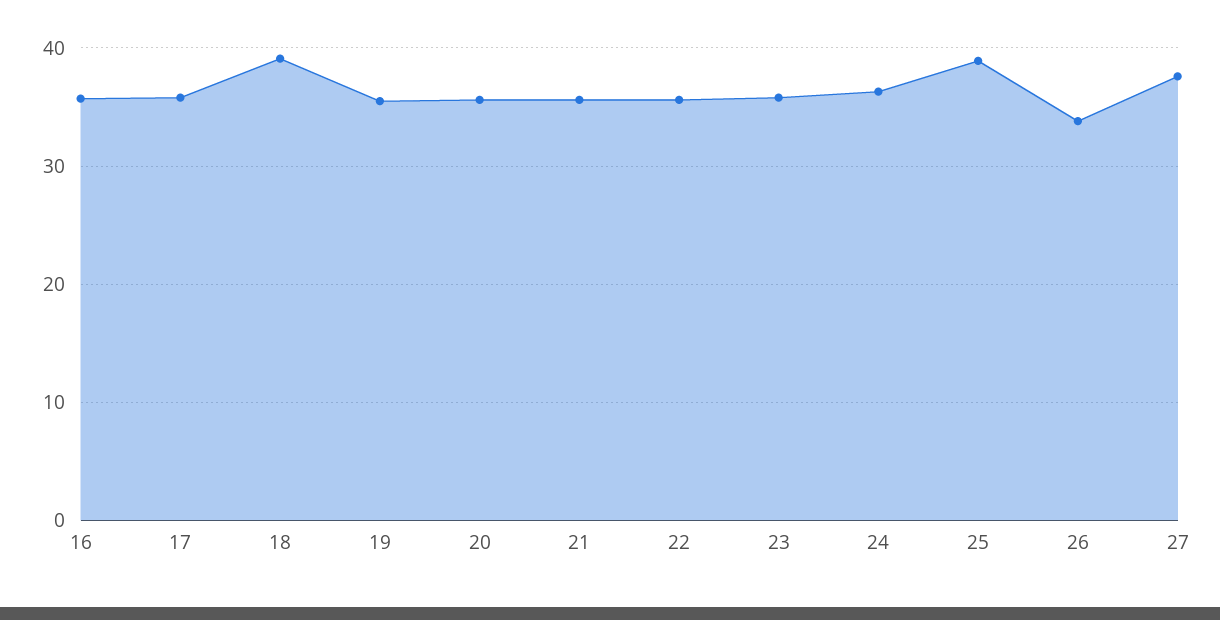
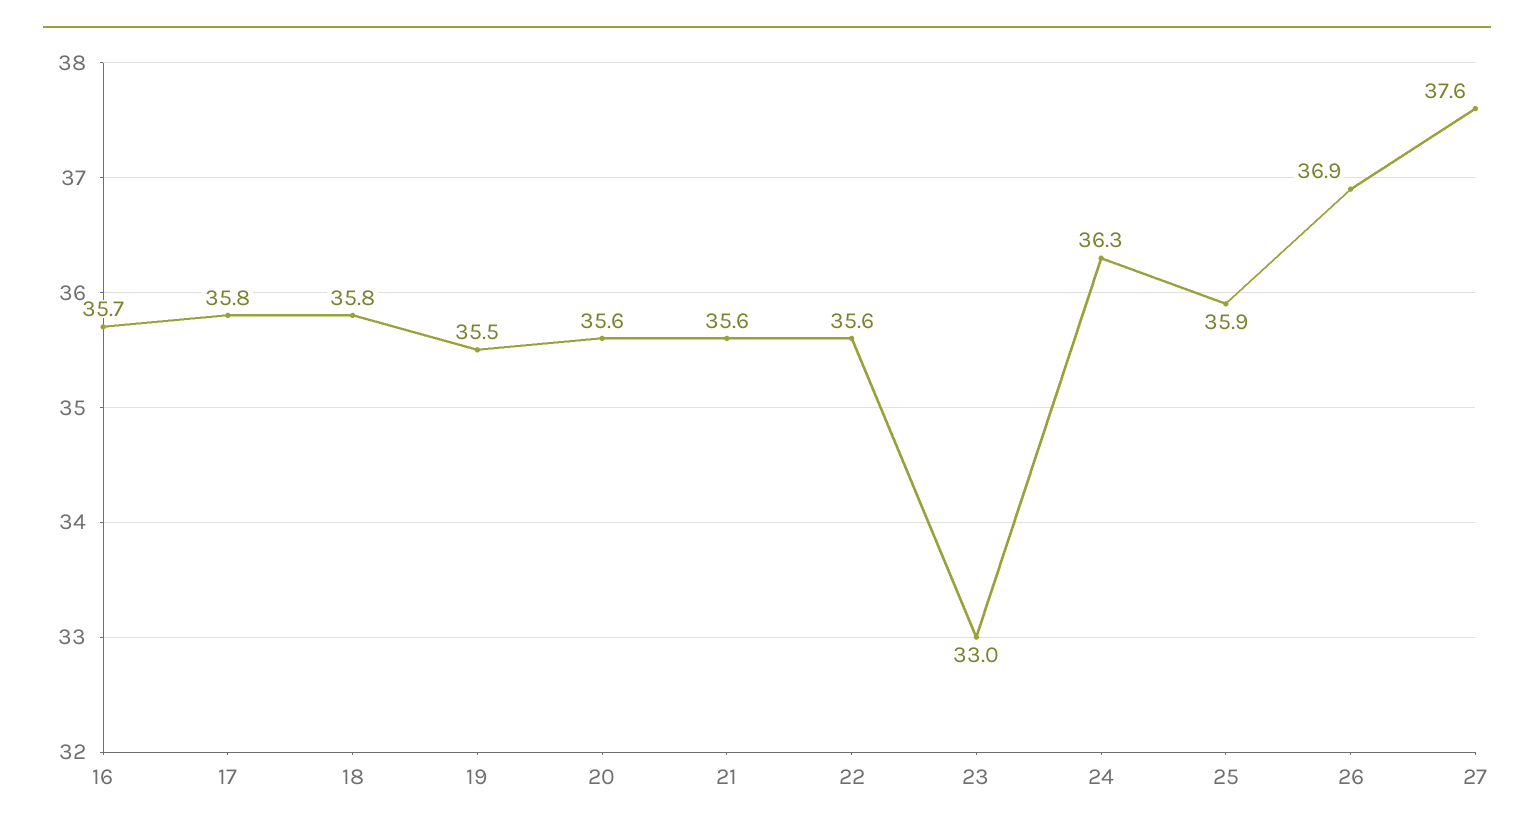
18: 39 -> 35.8
23: 36 -> 33
25: 39 -> 35.9
26: 34 -> 36.9

